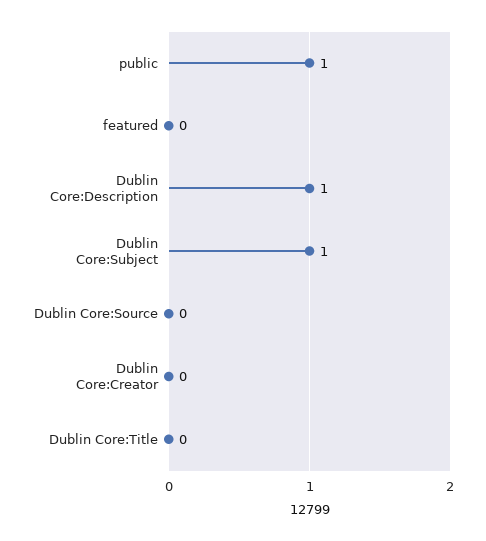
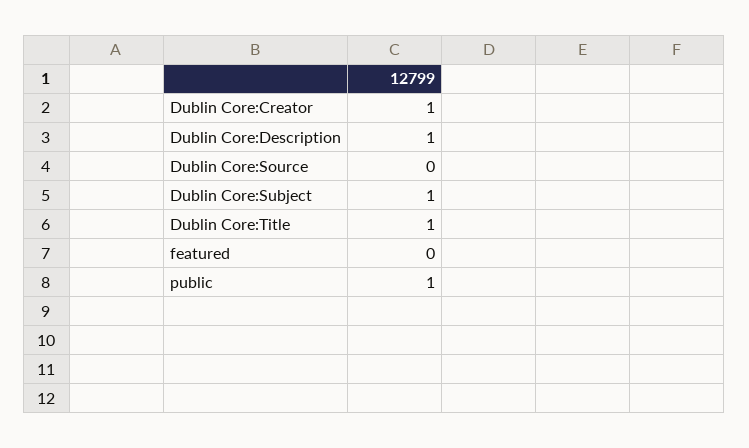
Dublin Core:Creator: 0 -> 1
Dublin Core:Title: 0 -> 1

